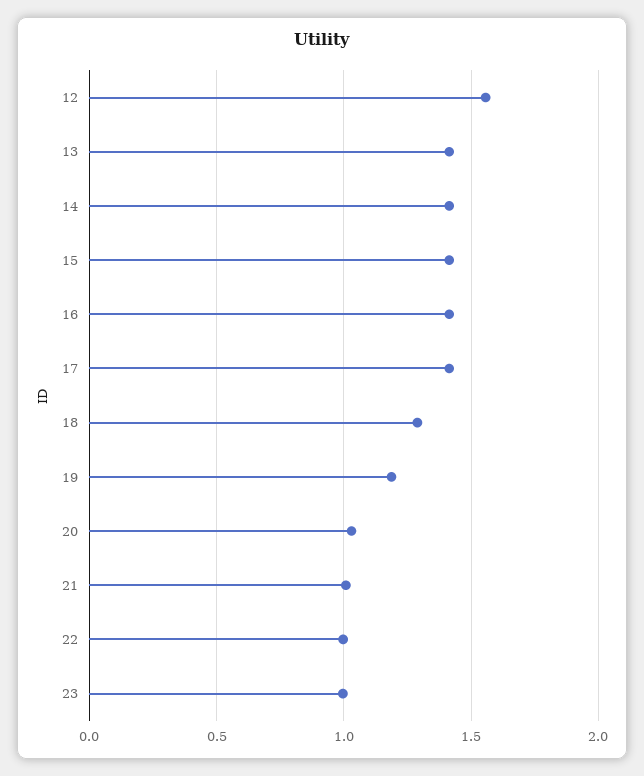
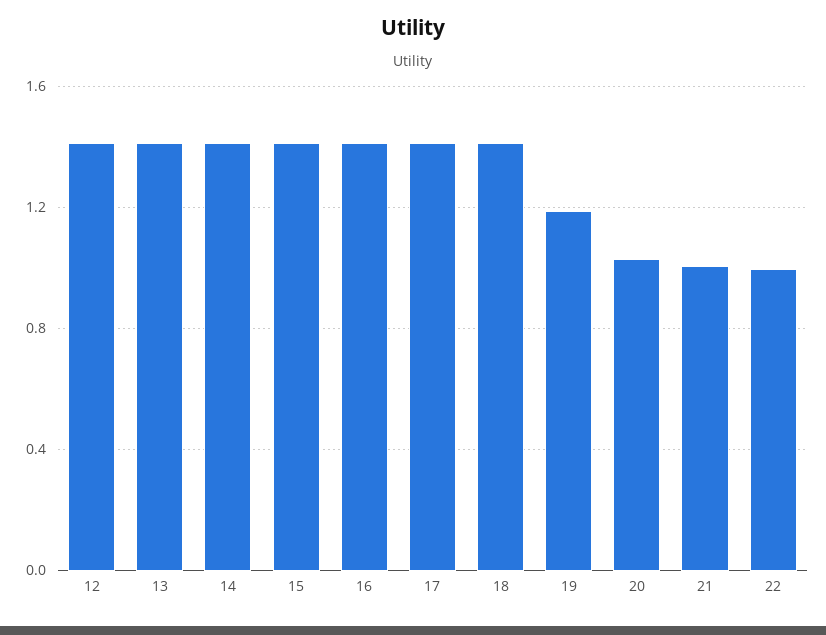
12: 1.55 -> 1.4
18: 1.3 -> 1.4
23: 1 -> none

